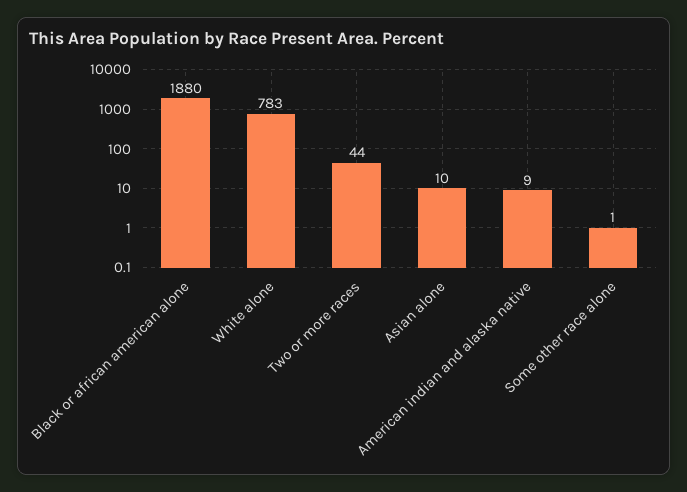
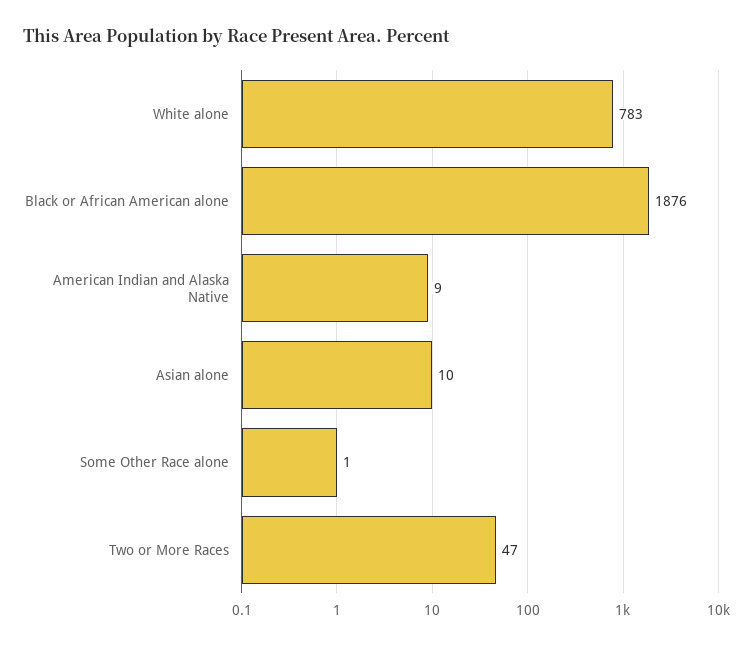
Black or african american alone: 1880 -> 1876
Two or more races: 44 -> 47

